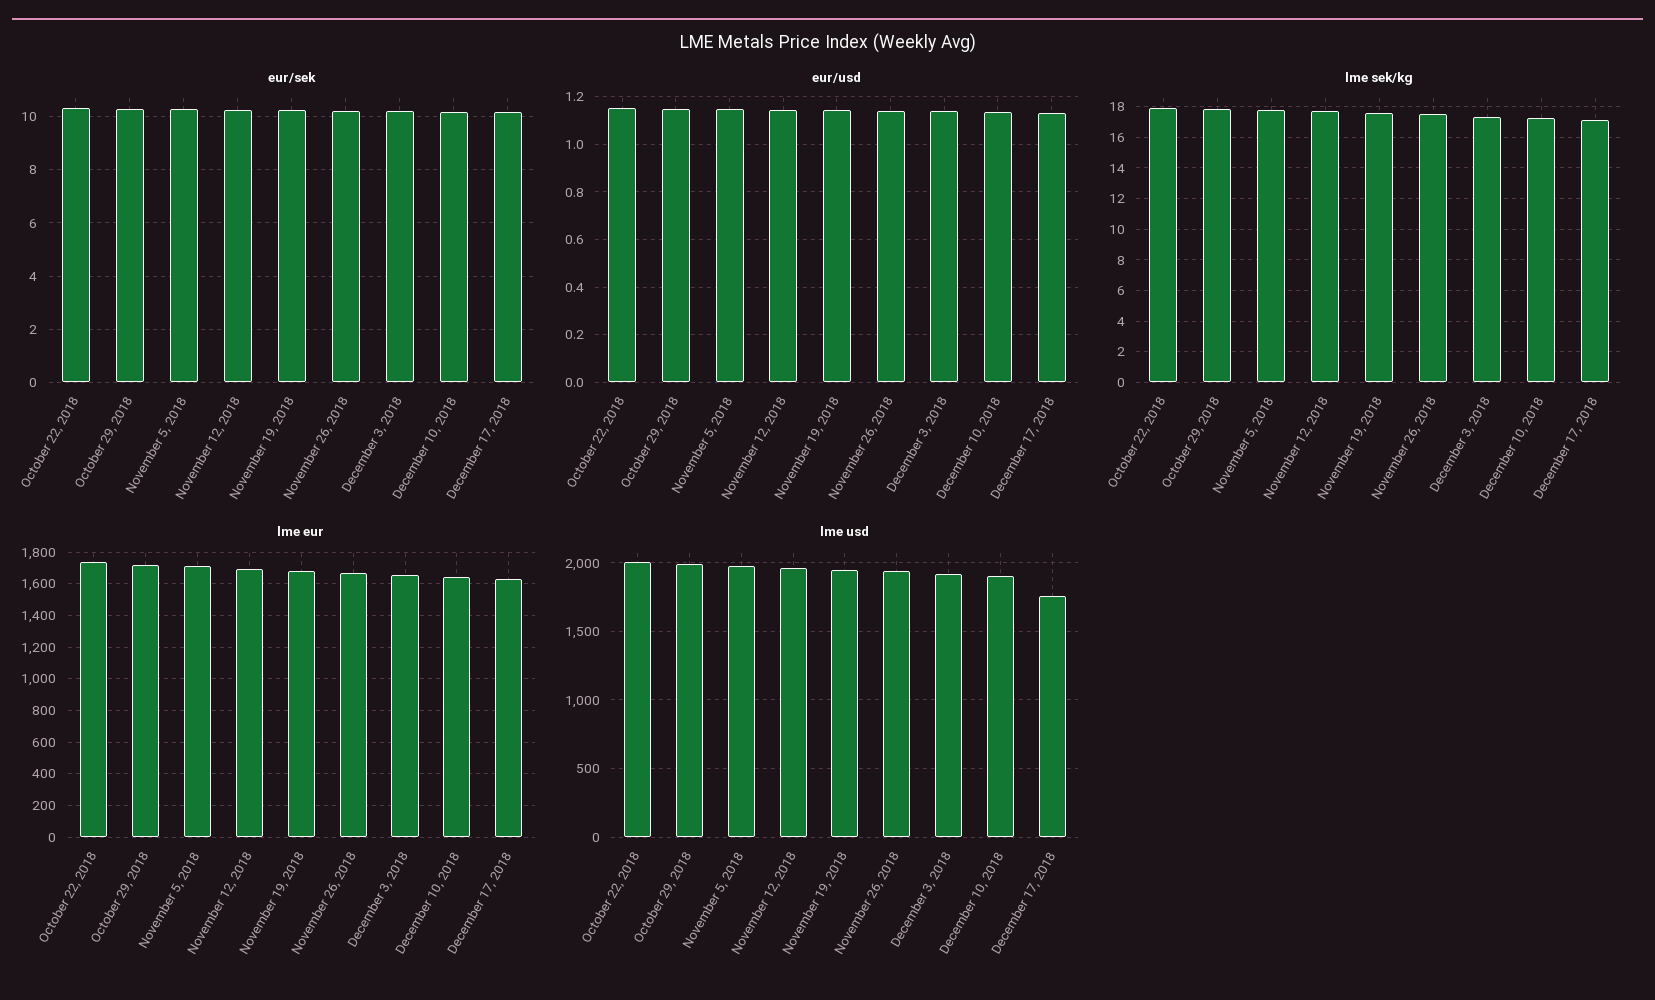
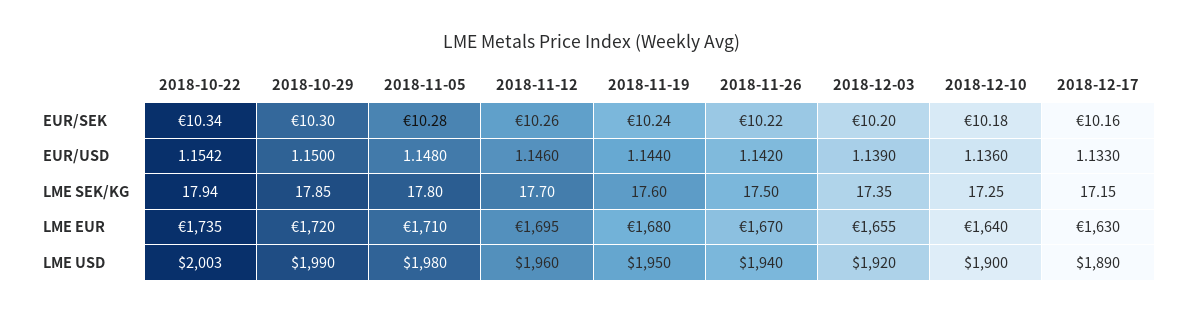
lme usd, December 17, 2018: 1750 -> 1890

